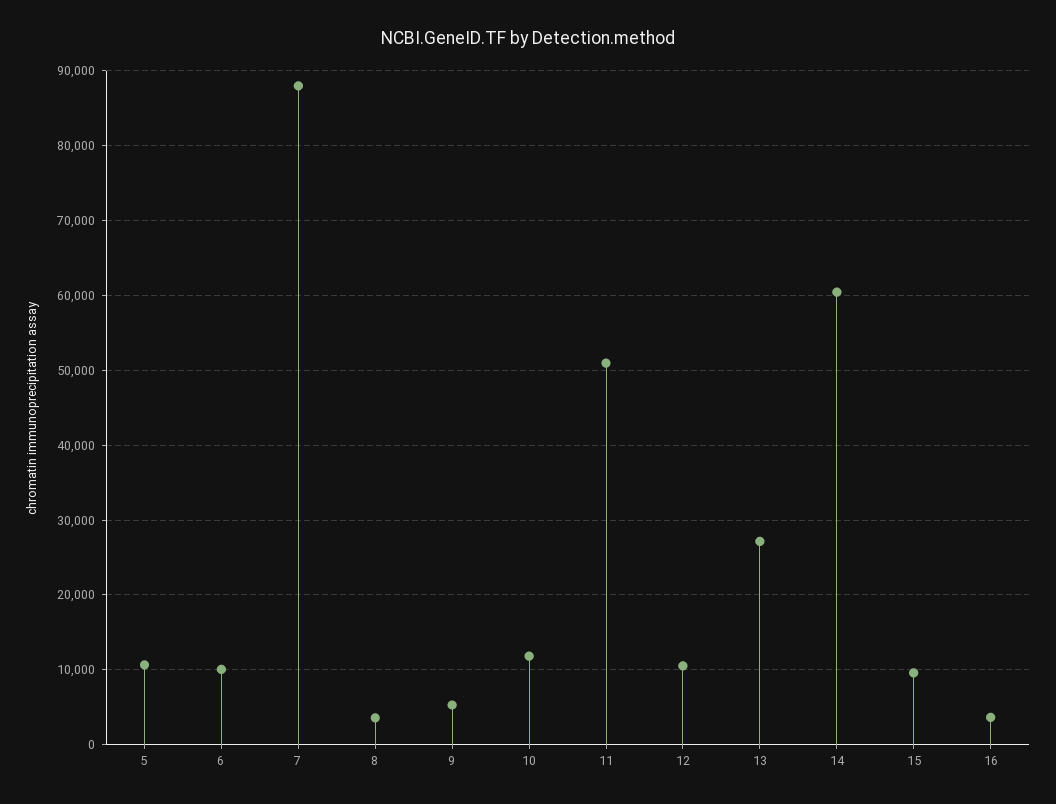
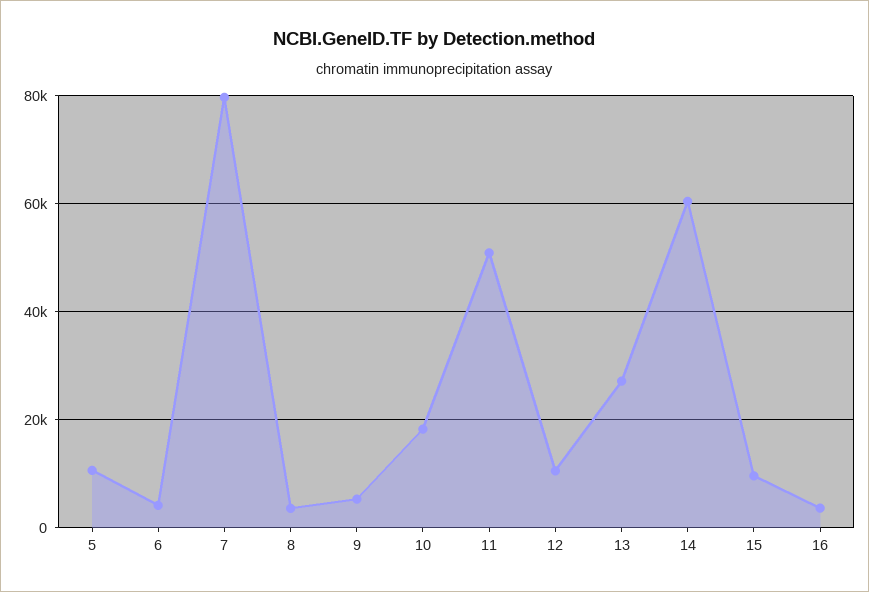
6: 10000 -> 4000
7: 88000 -> 80000
10: 12000 -> 18000

